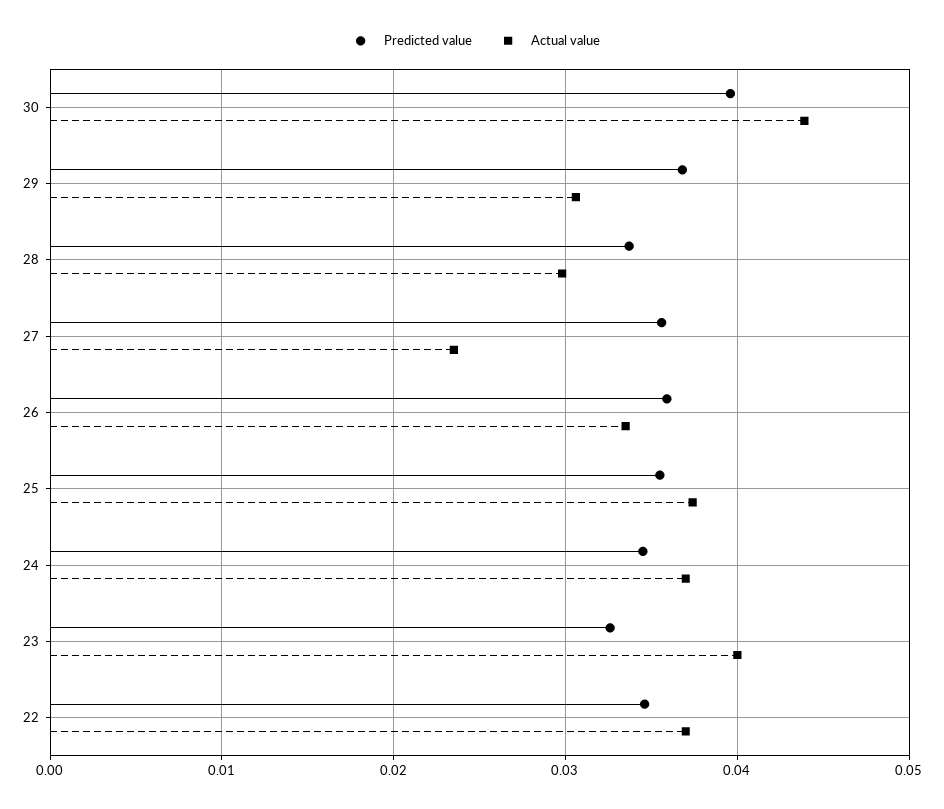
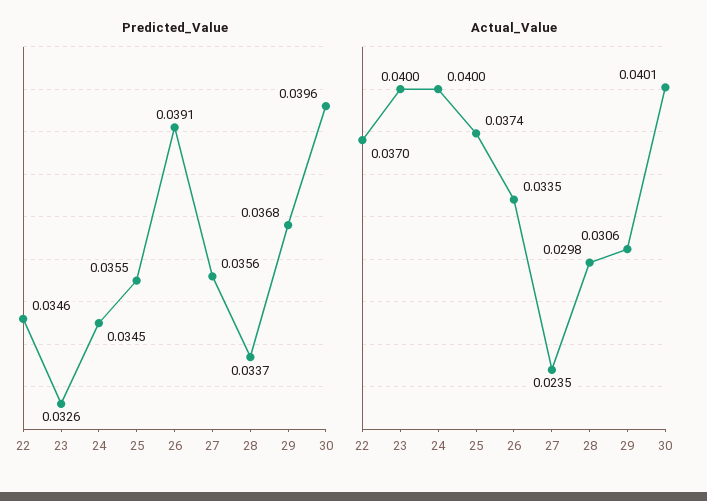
Actual value, 30: 0.044 -> 0.0401
Predicted value, 26: 0.036 -> 0.0391
Actual value, 24: 0.037 -> 0.04

